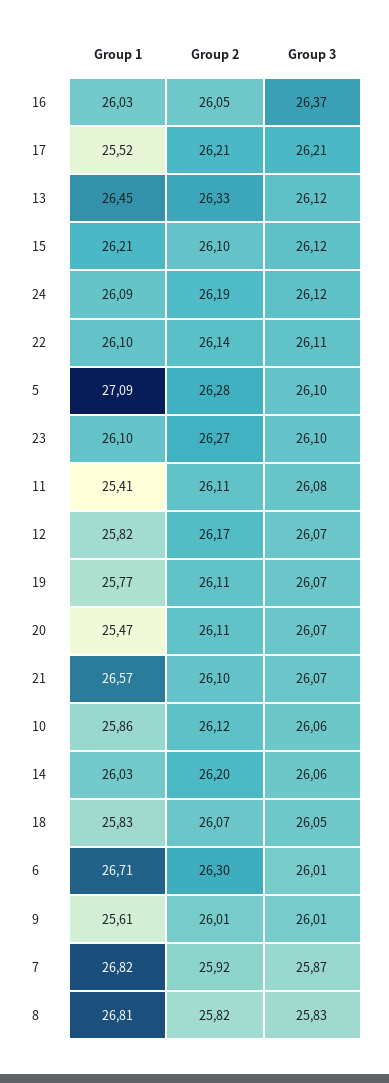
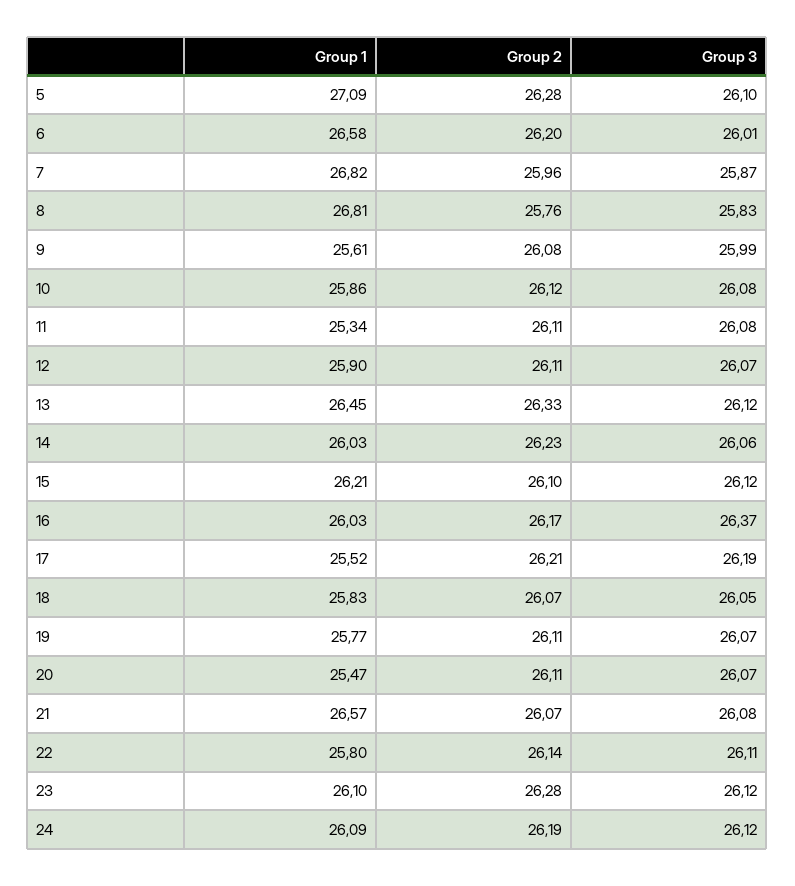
Group 2, 16: 26.05 -> 26.17
Group 3, 17: 26.21 -> 26.19
Group 1, 22: 26.1 -> 25.8
Group 2, 23: 26.27 -> 26.28
Group 3, 23: 26.1 -> 26.12
Group 1, 11: 25.41 -> 25.34
Group 1, 12: 25.82 -> 25.9
Group 2, 12: 26.17 -> 26.11
Group 2, 21: 26.1 -> 26.07
Group 3, 21: 26.07 -> 26.08
Group 3, 10: 26.06 -> 26.08
Group 2, 14: 26.2 -> 26.23
Group 1, 6: 26.71 -> 26.58
Group 2, 6: 26.3 -> 26.2
Group 2, 9: 26.01 -> 26.08
Group 3, 9: 26.01 -> 25.99
Group 2, 7: 25.92 -> 25.96
Group 2, 8: 25.82 -> 25.76

